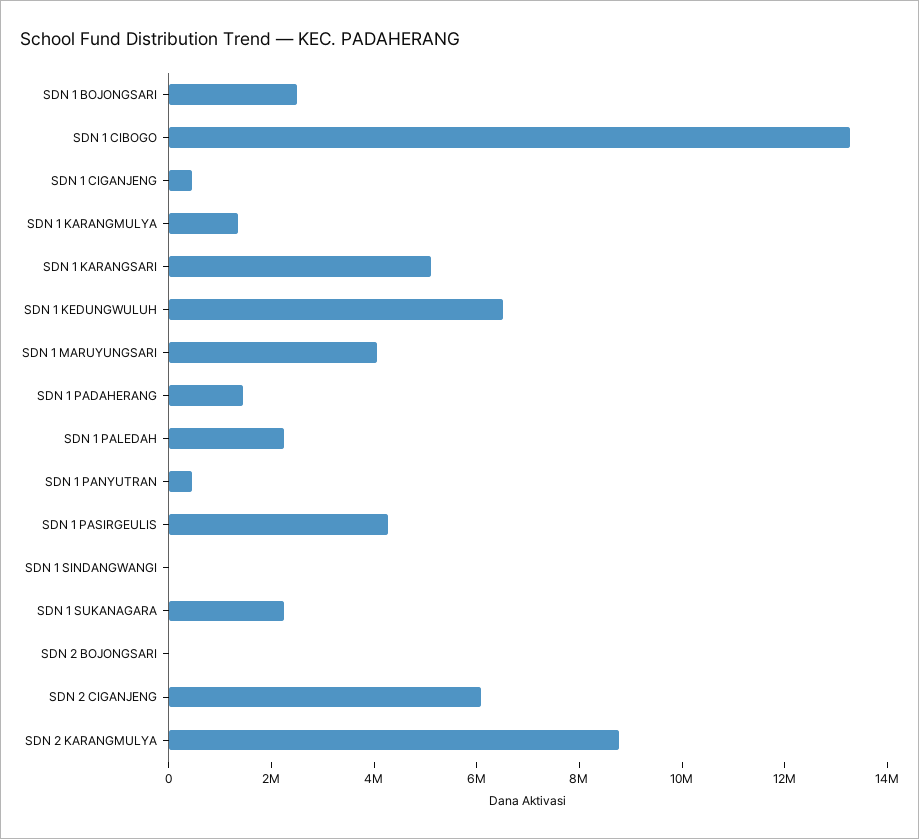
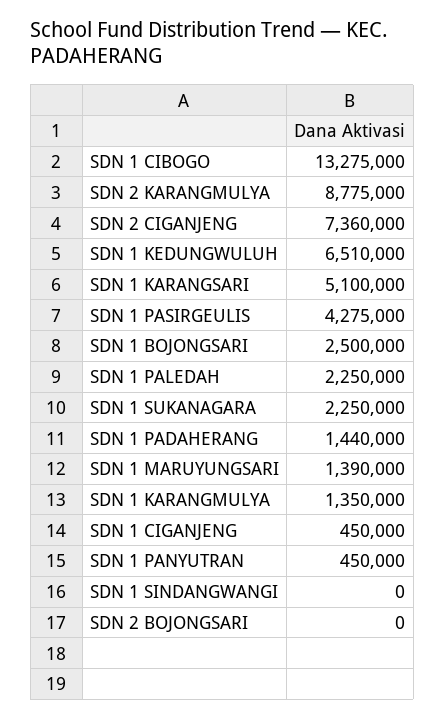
SDN 1 MARUYUNGSARI: 4000000 -> 1390000
SDN 2 CIGANJENG: 6000000 -> 7360000

